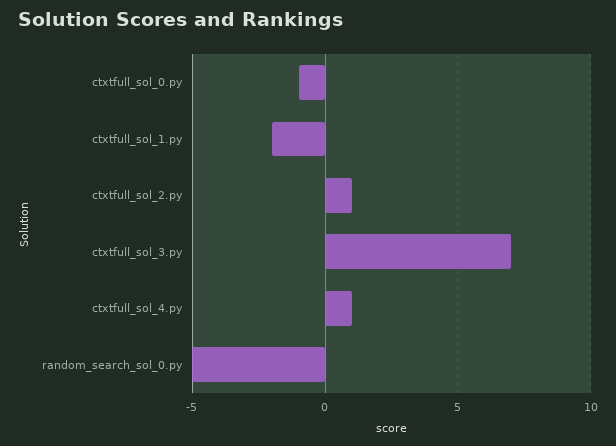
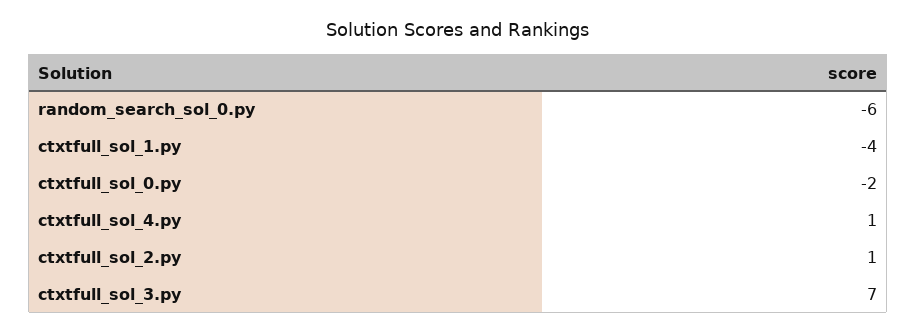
ctxtfull_sol_0.py: -1 -> -2
ctxtfull_sol_1.py: -2 -> -4
random_search_sol_0.py: -5 -> -6

